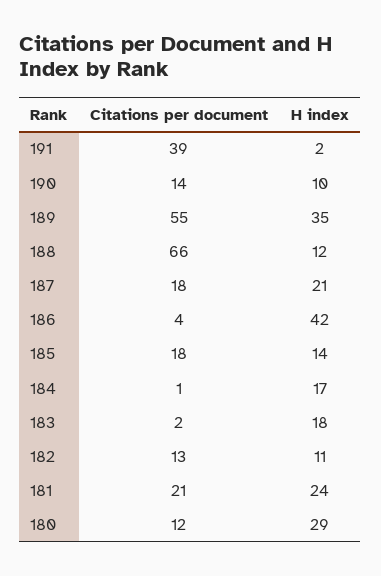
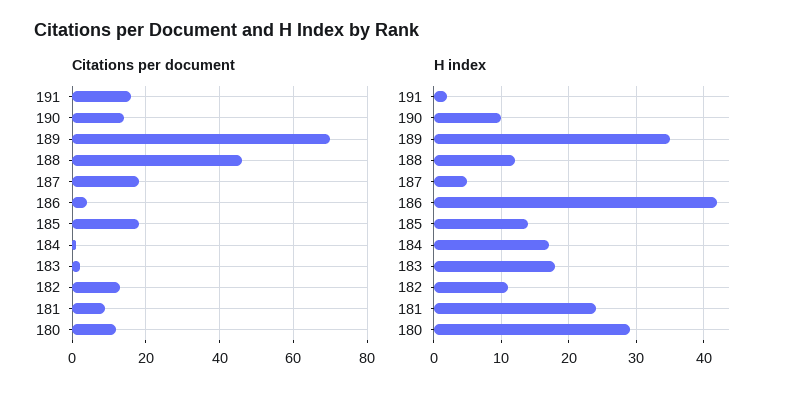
Citations per document, 191: 39 -> 15
Citations per document, 189: 55 -> 70
Citations per document, 188: 66 -> 45
H index, 187: 21 -> 5
Citations per document, 181: 21 -> 10

